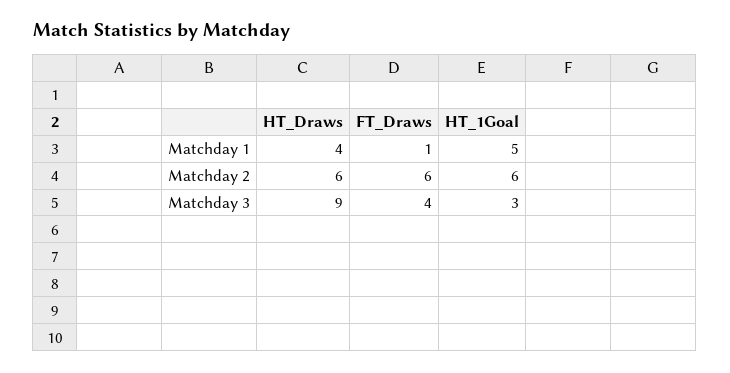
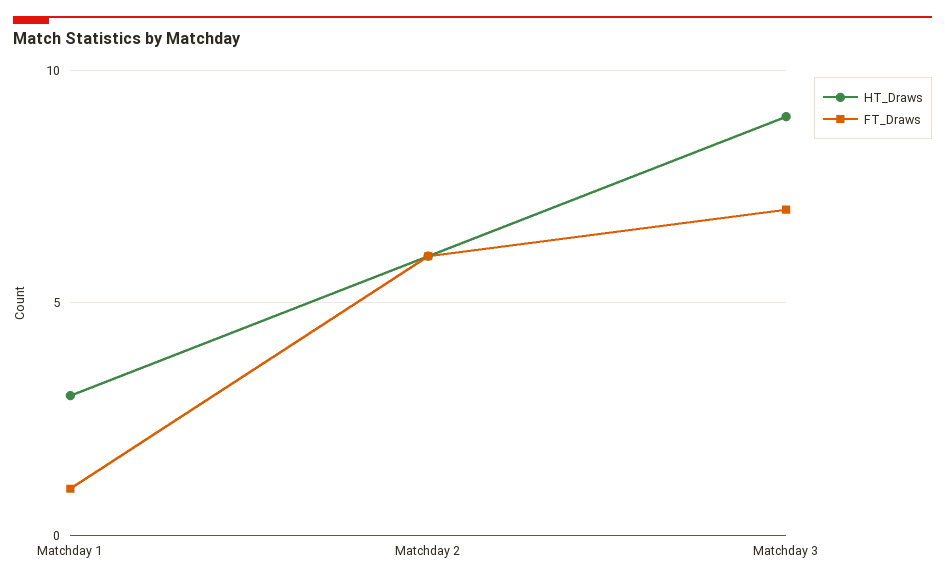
HT_Draws, Matchday 1: 4 -> 3
HT_1Goal, Matchday 1: 5 -> none
HT_1Goal, Matchday 2: 6 -> none
FT_Draws, Matchday 3: 4 -> 7
HT_1Goal, Matchday 3: 3 -> none

